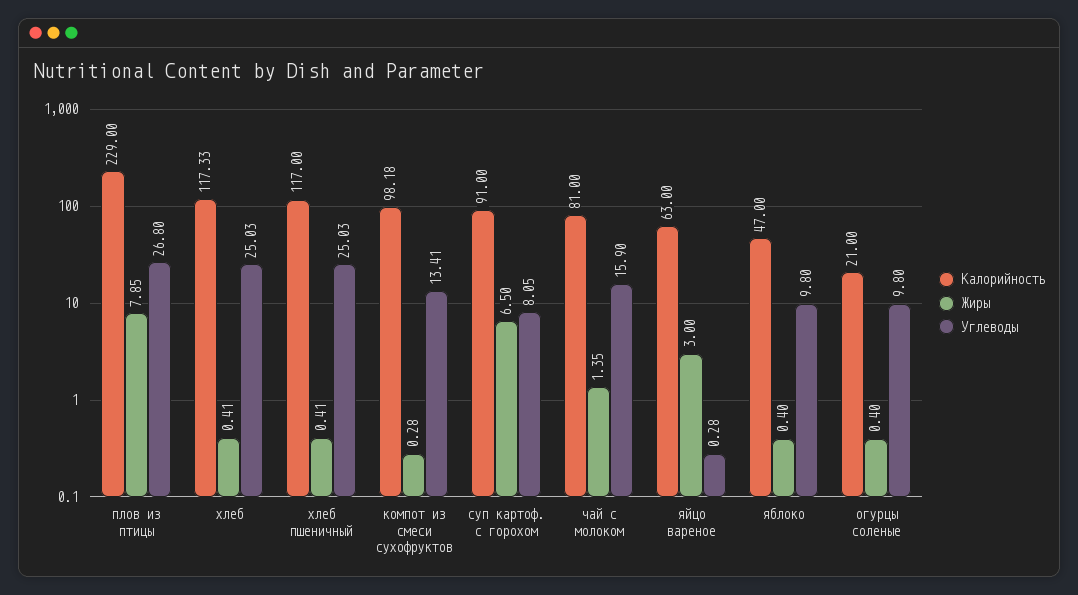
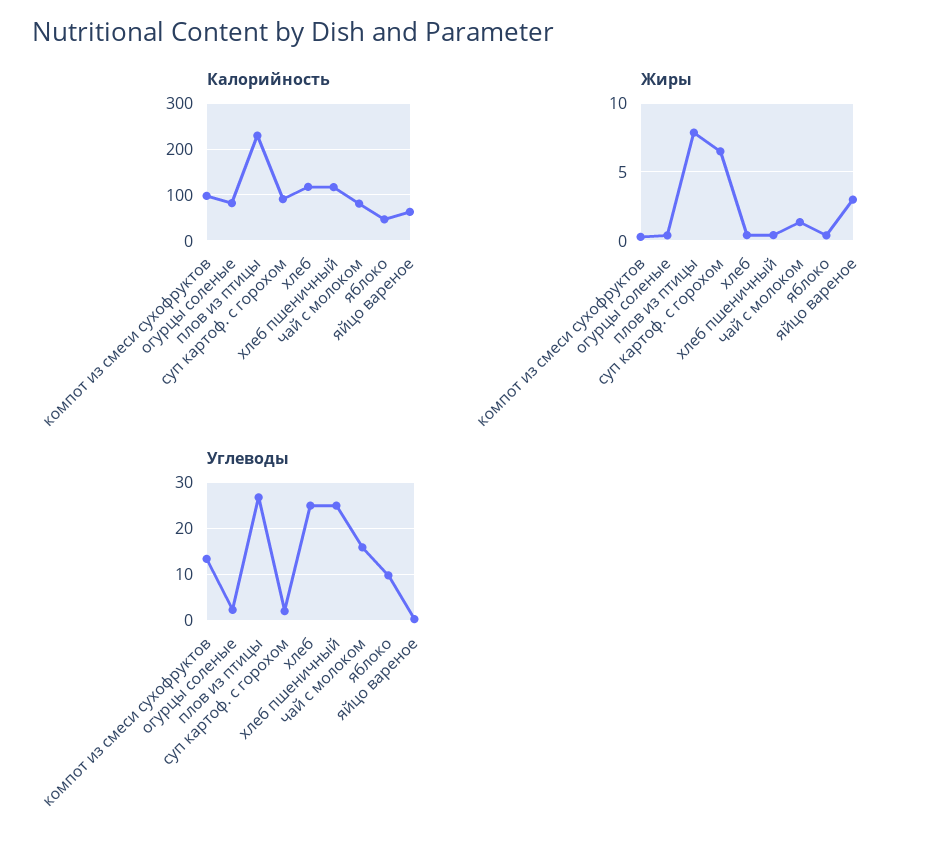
Углеводы, суп картоф. с горохом: 8.05 -> 2
Калорийность, огурцы соленые: 21 -> 80
Углеводы, огурцы соленые: 9.8 -> 2

